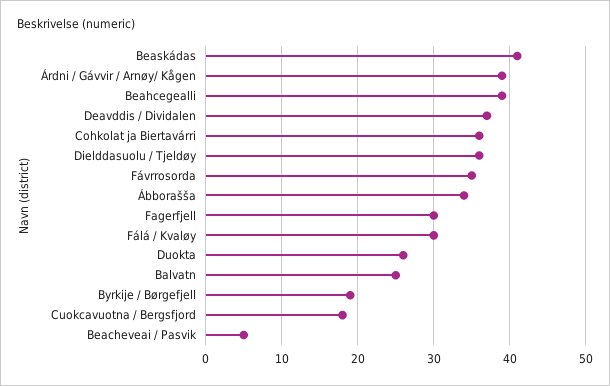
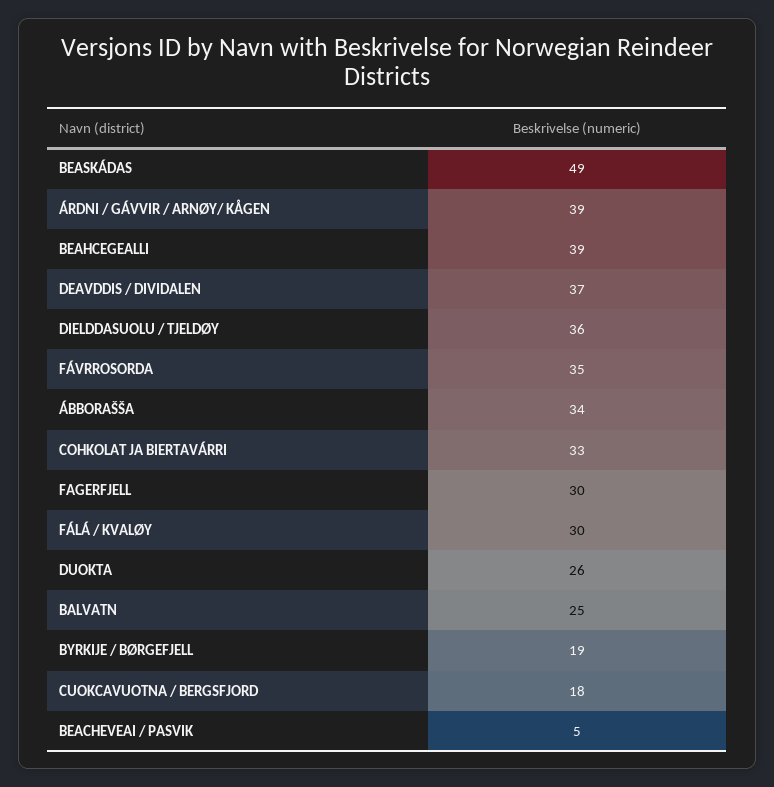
Beaskádas: 41 -> 49
Cohkolat ja Biertavárri: 36 -> 33

